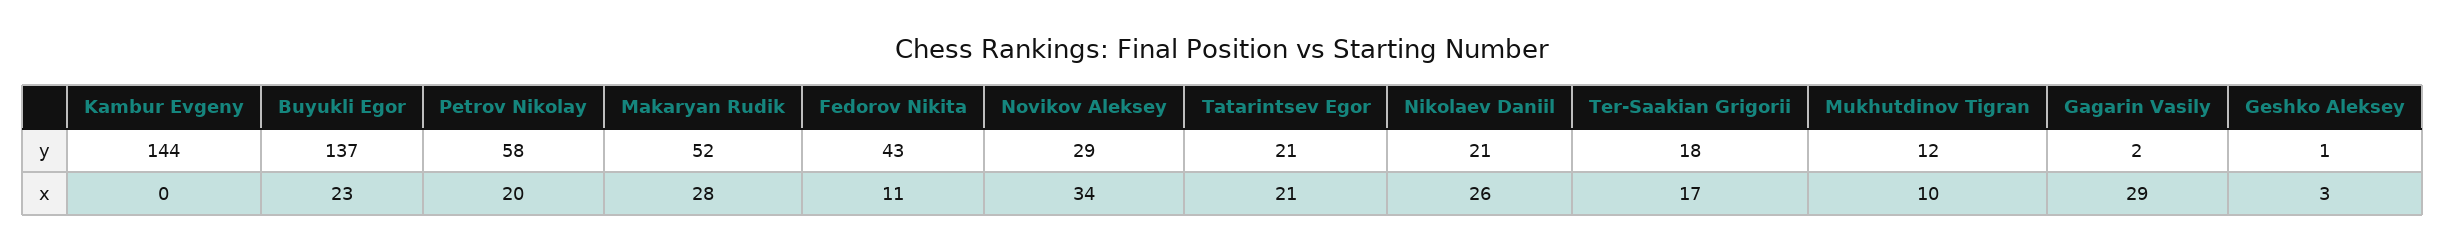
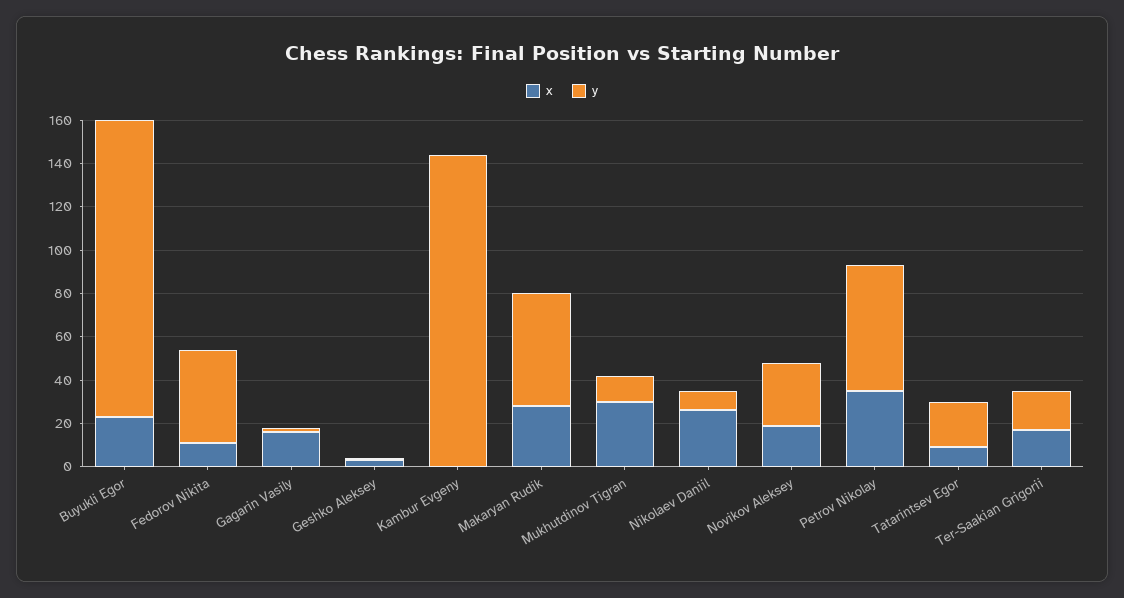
y, Nikolaev Daniil: 21 -> 10
x, Petrov Nikolay: 20 -> 35
x, Novikov Aleksey: 34 -> 20
x, Tatarintsev Egor: 21 -> 10
x, Mukhutdinov Tigran: 10 -> 30
x, Gagarin Vasily: 29 -> 15

